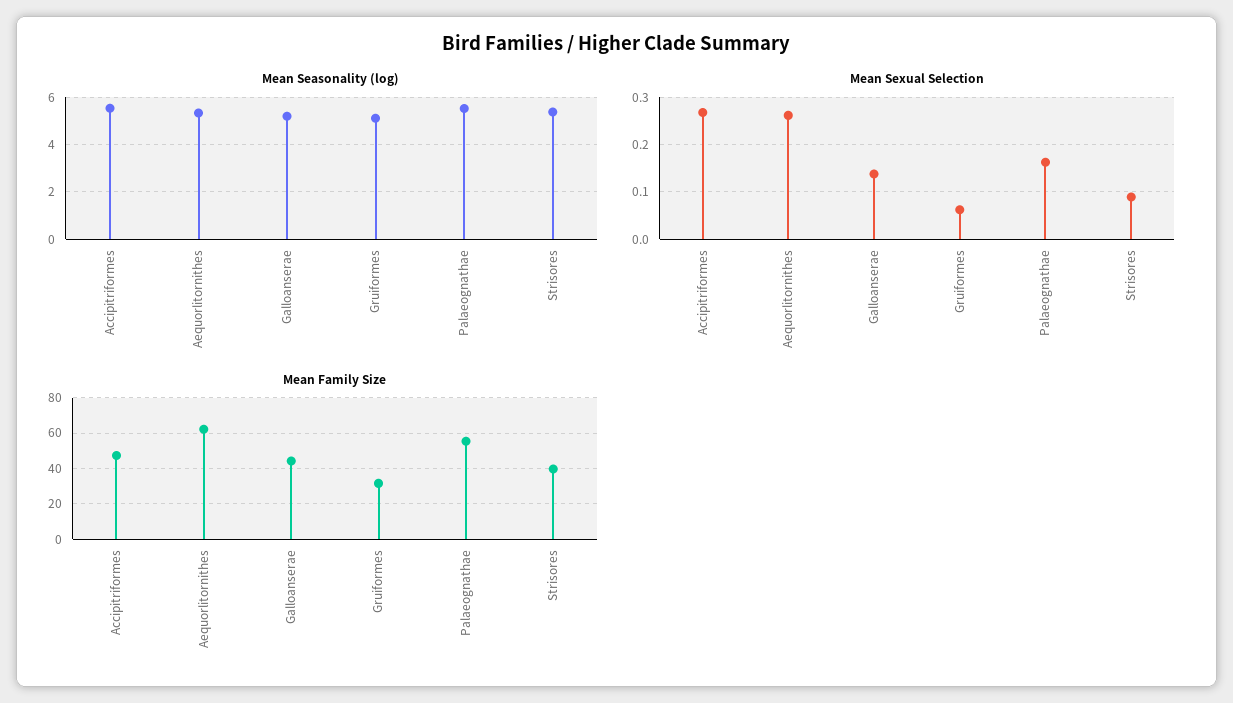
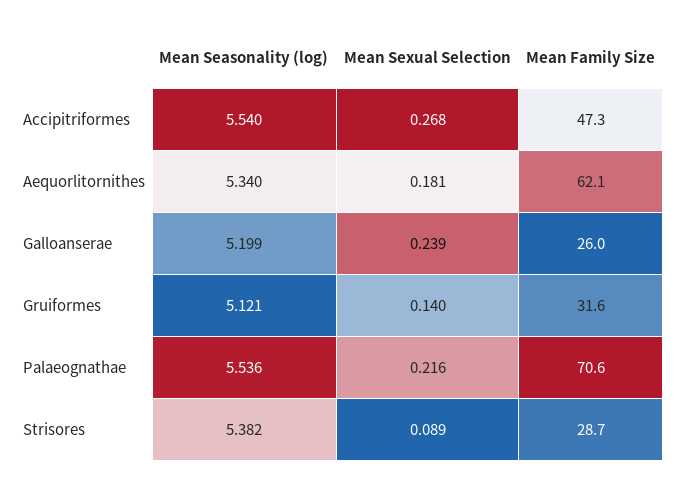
Mean Sexual Selection, Aequorlitornithes: 0.26 -> 0.181
Mean Sexual Selection, Galloanserae: 0.14 -> 0.239
Mean Sexual Selection, Gruiformes: 0.06 -> 0.14
Mean Sexual Selection, Palaeognathae: 0.16 -> 0.216
Mean Family Size, Galloanserae: 45 -> 26
Mean Family Size, Palaeognathae: 55 -> 70.6
Mean Family Size, Strisores: 40 -> 28.7

